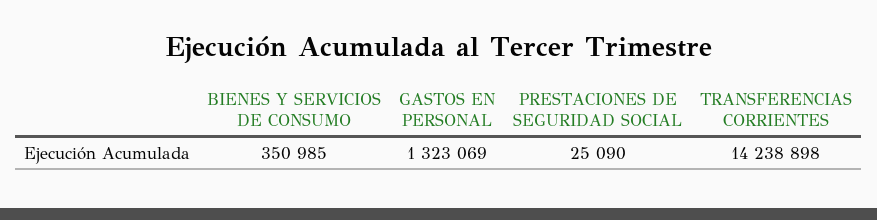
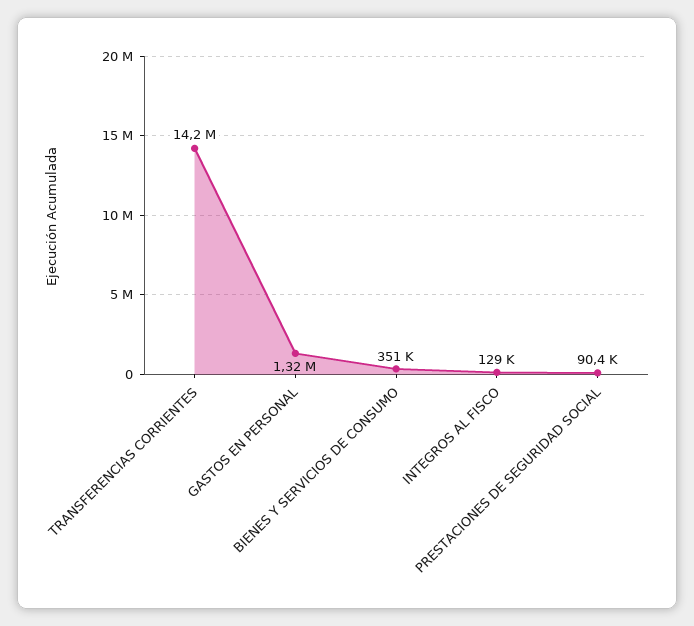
PRESTACIONES DE SEGURIDAD SOCIAL: 25090 -> 90400
INTEGROS AL FISCO: none -> 129000

